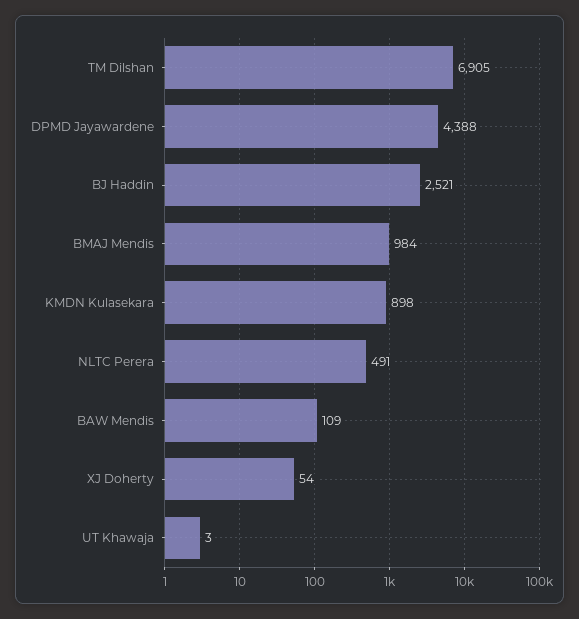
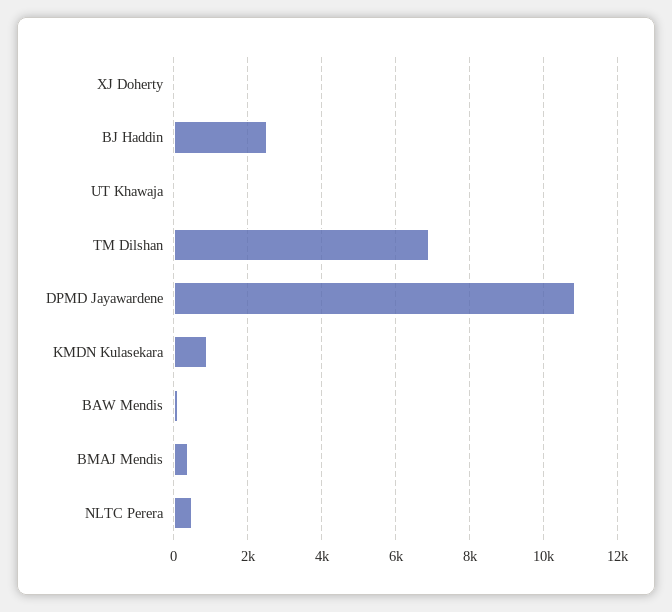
DPMD Jayawardene: 4388 -> 10800
BMAJ Mendis: 984 -> 400

